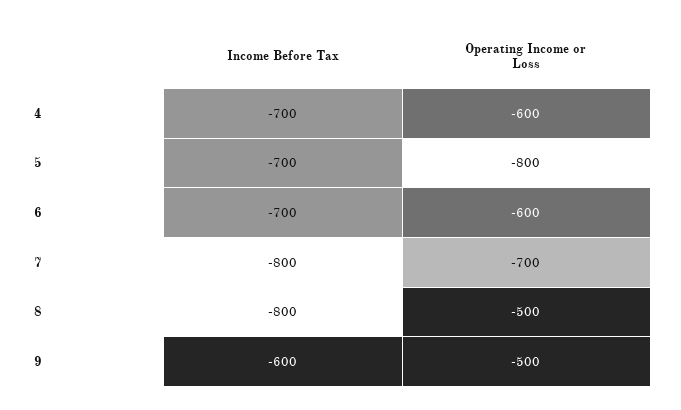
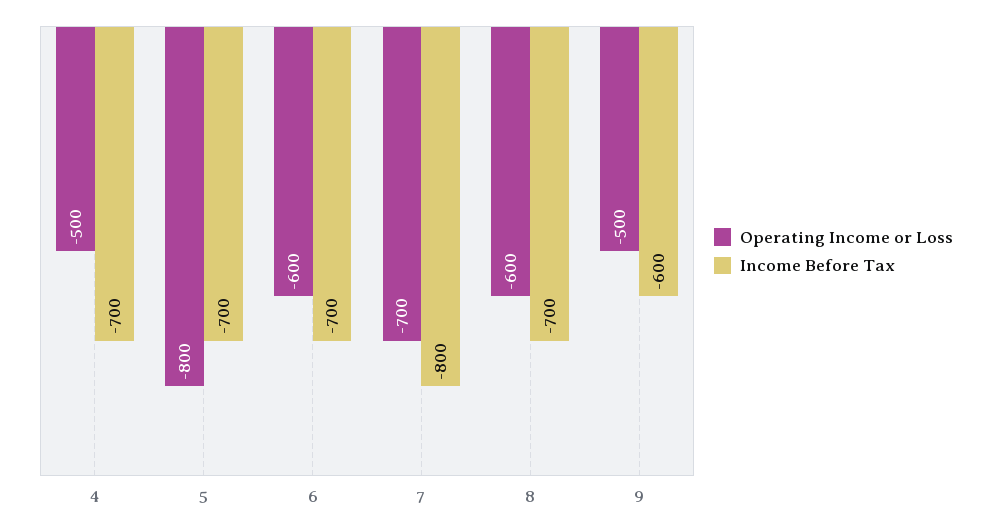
Operating Income or Loss, 4: -600 -> -500
Income Before Tax, 8: -800 -> -700
Operating Income or Loss, 8: -500 -> -600

